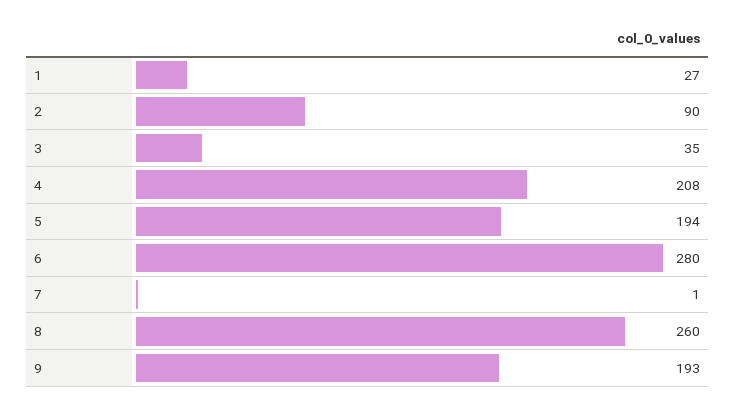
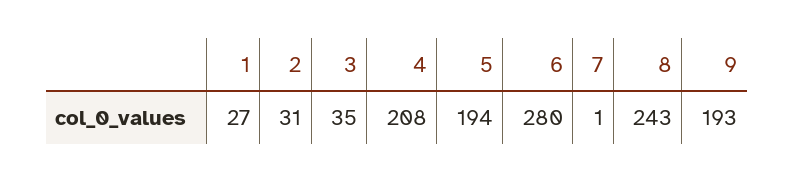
2: 90 -> 31
8: 260 -> 243

